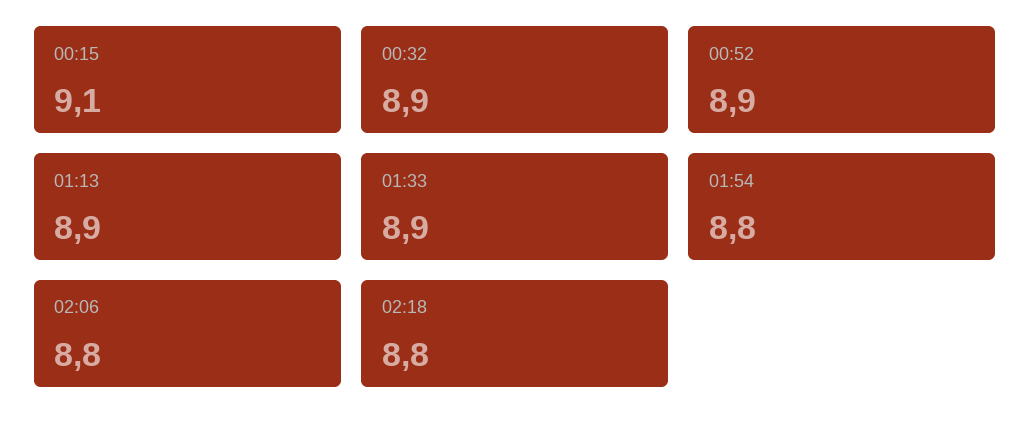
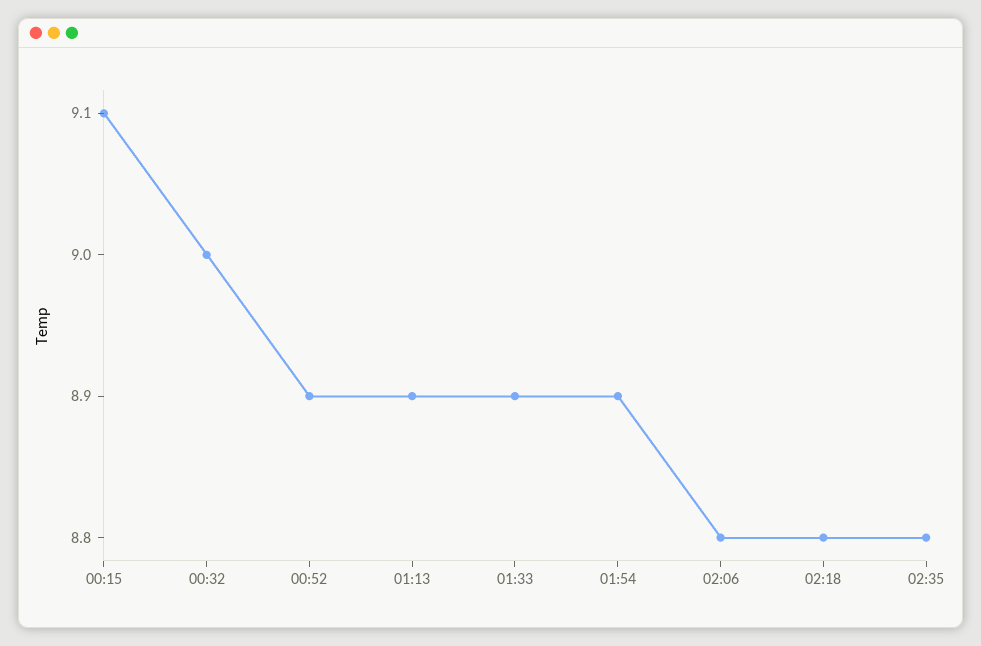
00:32: 8.9 -> 9
01:54: 8.8 -> 8.9
02:35: none -> 8.8

